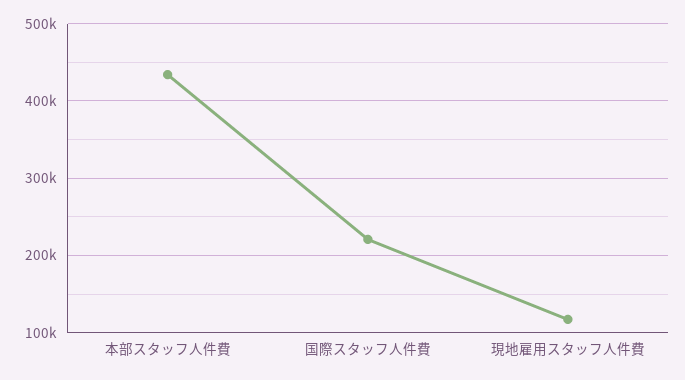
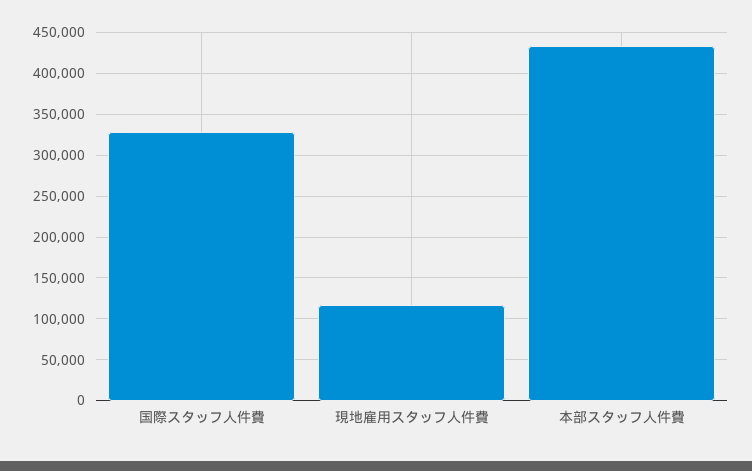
国際スタッフ人件費: 220000 -> 330000

